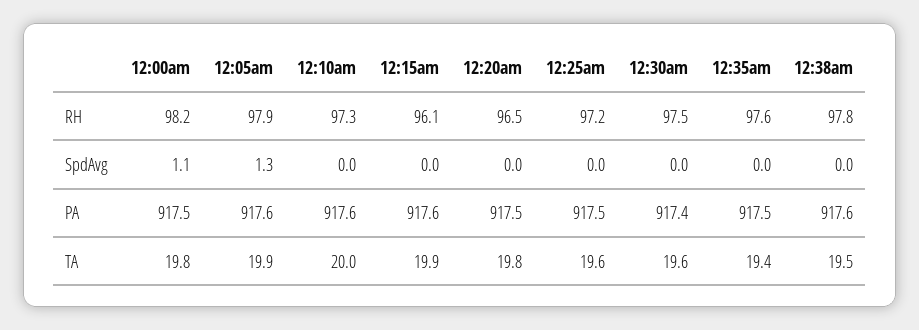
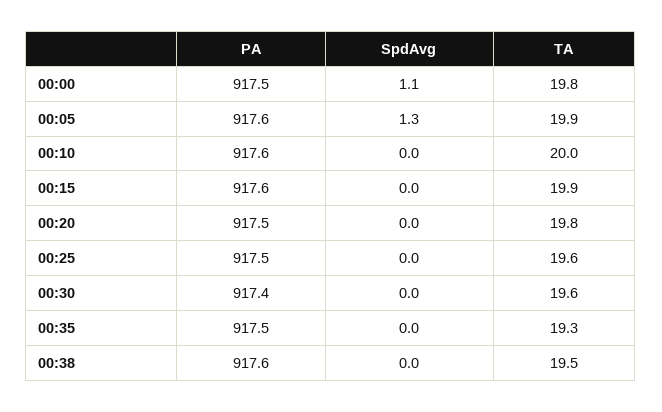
12:00am, RH: 98.2 -> none
12:05am, RH: 97.9 -> none
12:10am, RH: 97.3 -> none
12:15am, RH: 96.1 -> none
12:20am, RH: 96.5 -> none
12:25am, RH: 97.2 -> none
12:30am, RH: 97.5 -> none
12:35am, RH: 97.6 -> none
12:38am, RH: 97.8 -> none
12:35am, TA: 19.4 -> 19.3

